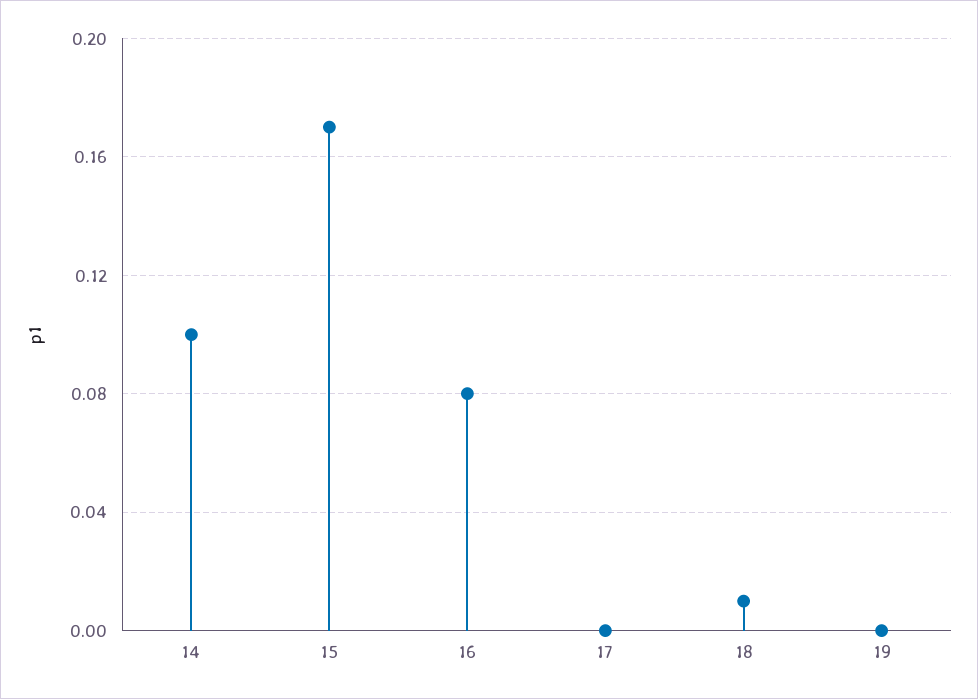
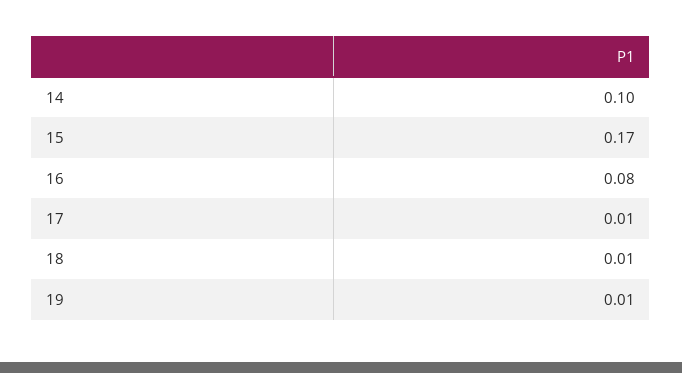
17: 0 -> 0.01
19: 0 -> 0.01

